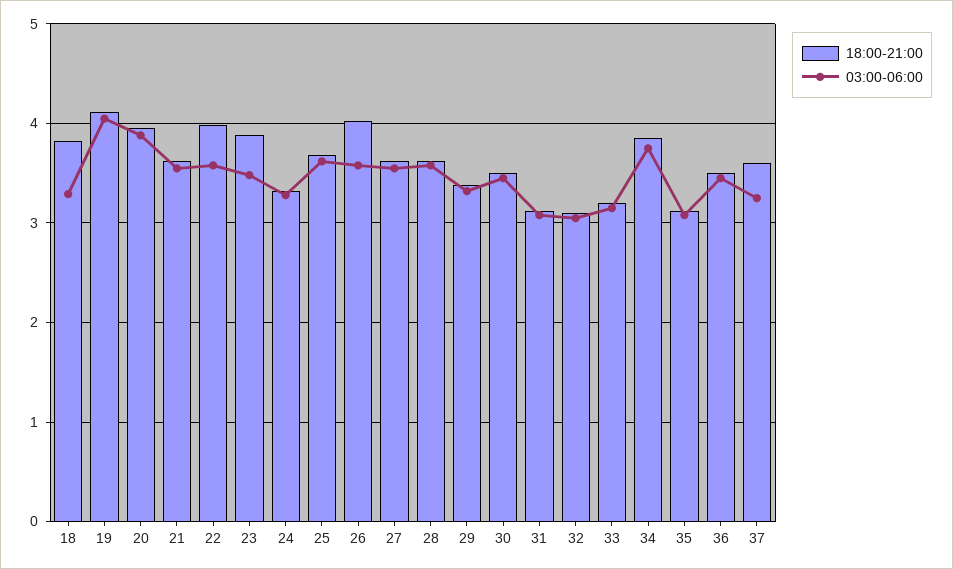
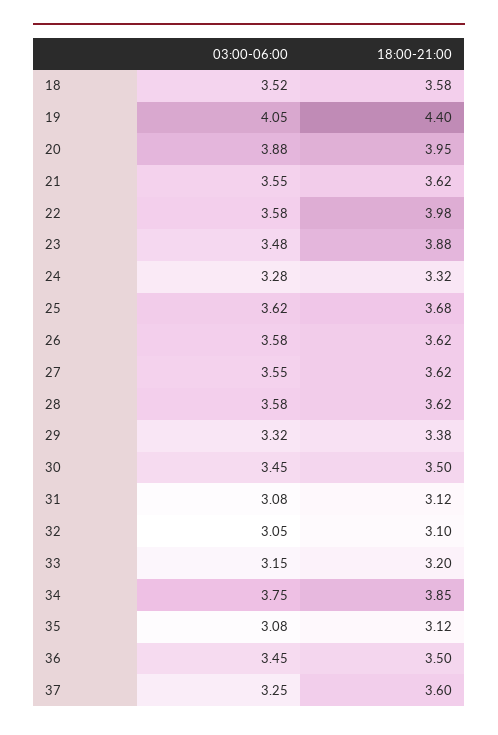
18:00-21:00, 18: 3.8 -> 3.58
03:00-06:00, 18: 3.3 -> 3.52
18:00-21:00, 19: 4.1 -> 4.4
18:00-21:00, 26: 4 -> 3.62

